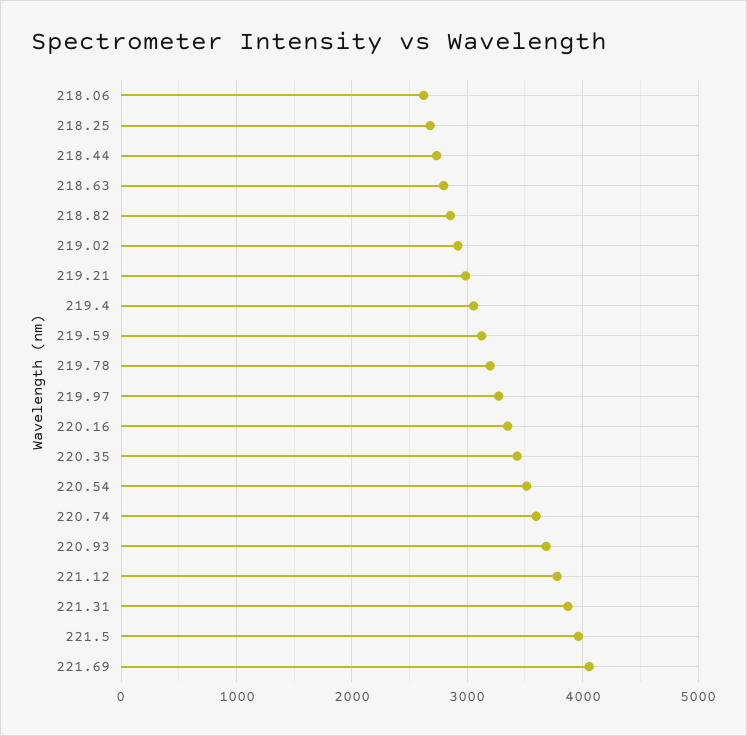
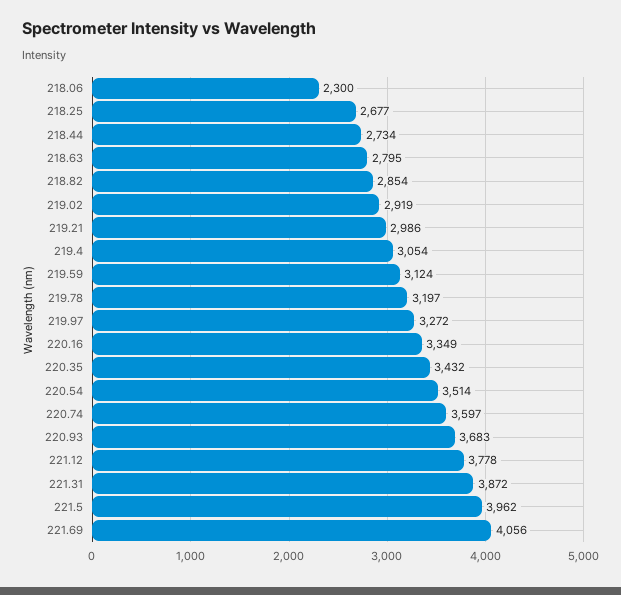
218.06: 2600 -> 2300

